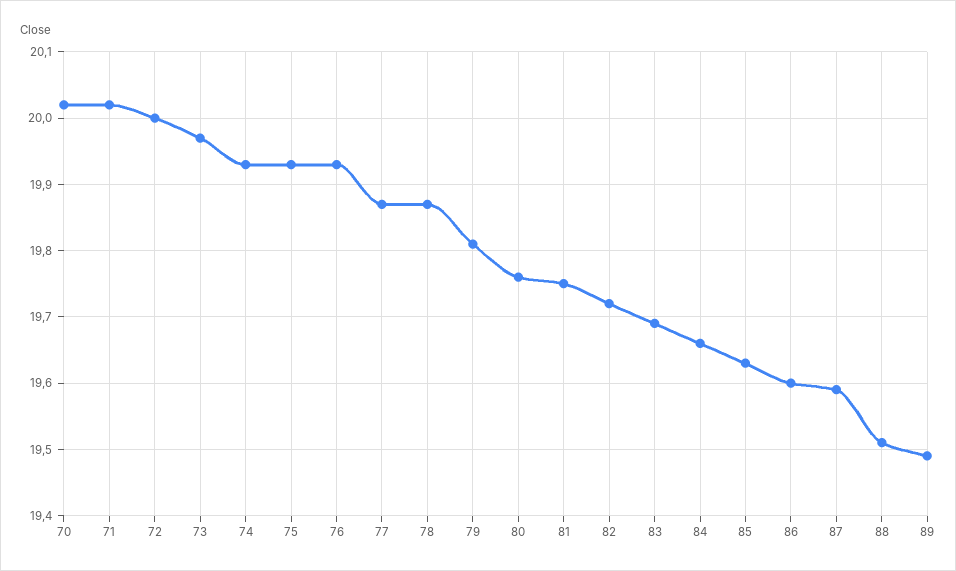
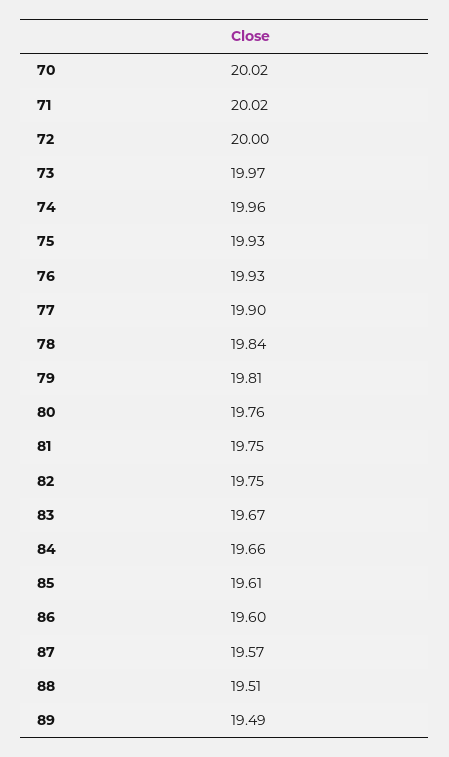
74: 19.93 -> 19.96
77: 19.87 -> 19.9
78: 19.87 -> 19.84
82: 19.72 -> 19.75
83: 19.69 -> 19.67
85: 19.63 -> 19.61
87: 19.59 -> 19.57

